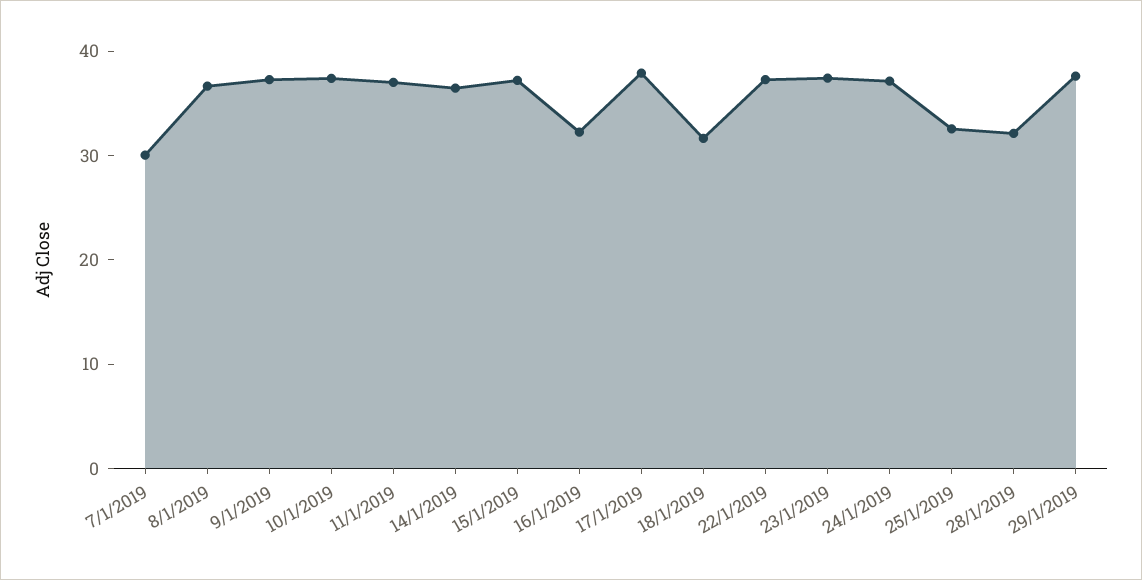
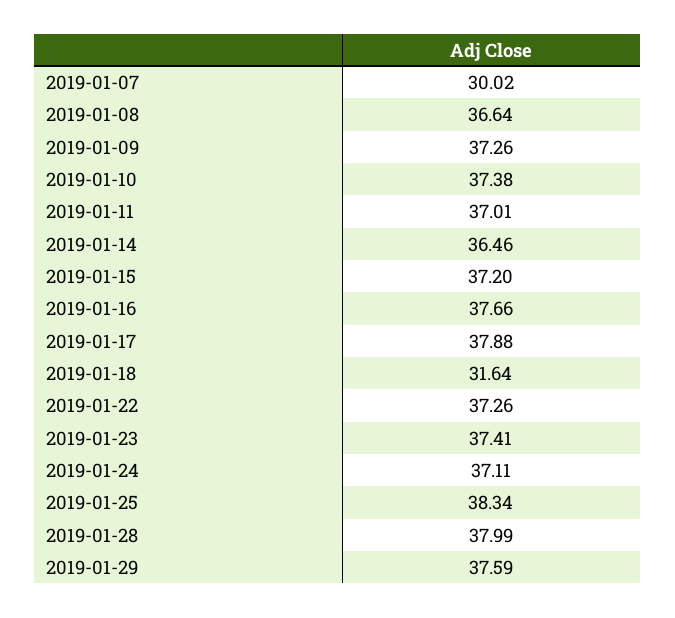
16/1/2019: 32 -> 37.66
25/1/2019: 32 -> 38.34
28/1/2019: 32 -> 37.99

